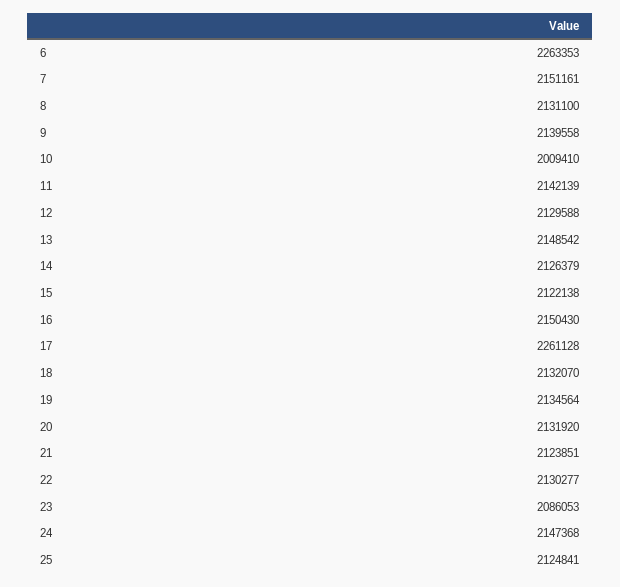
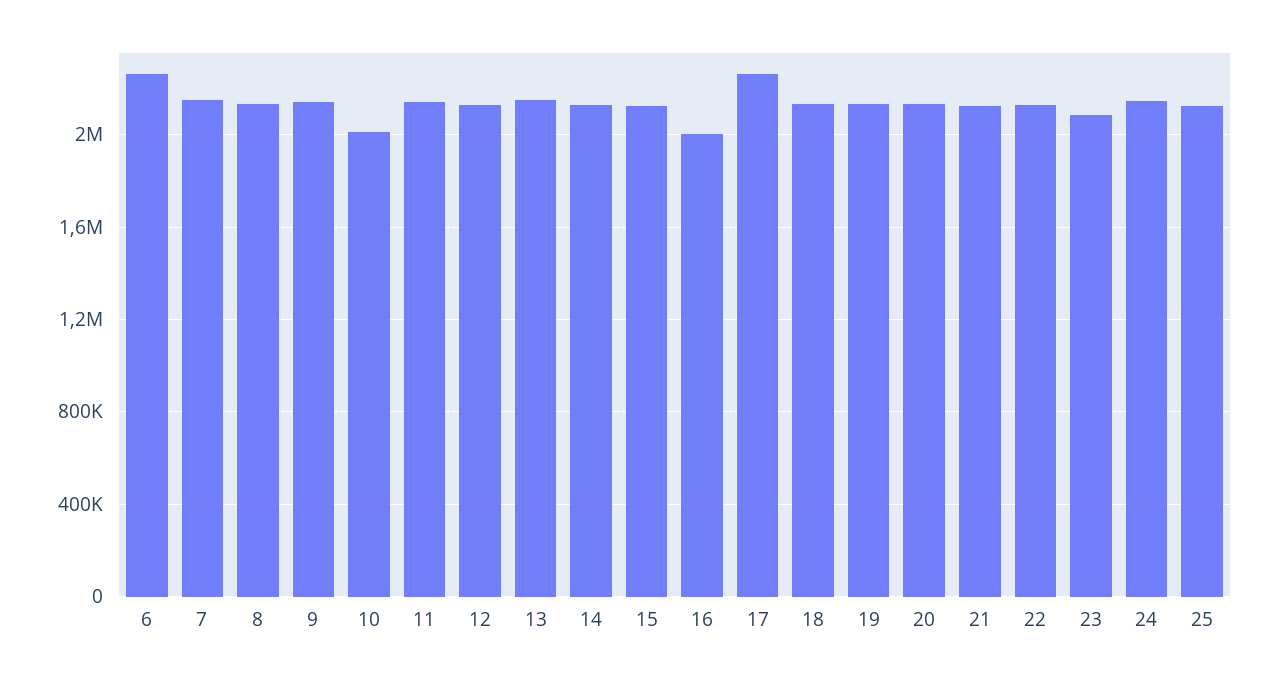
16: 2150430 -> 2000000

